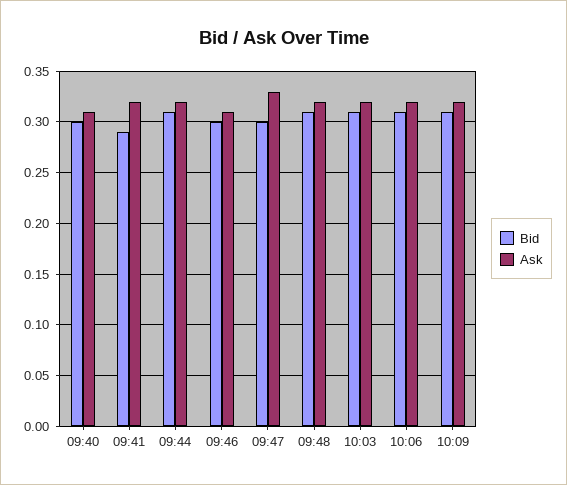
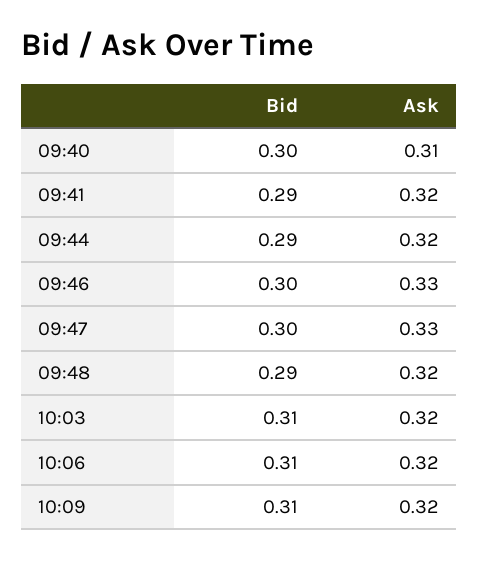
Bid, 09:44: 0.31 -> 0.29
Ask, 09:46: 0.31 -> 0.33
Bid, 09:48: 0.31 -> 0.29

